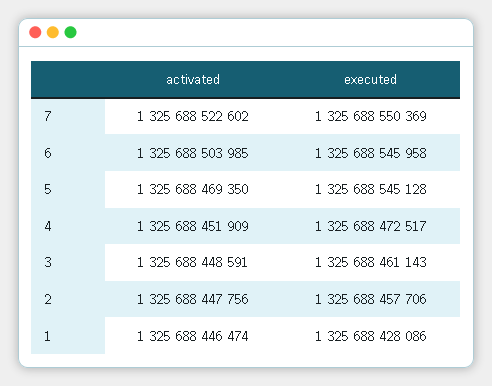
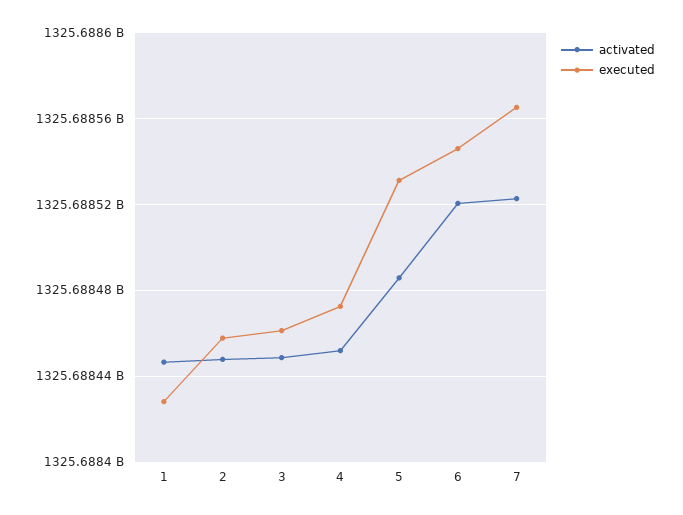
executed, 7: 1325688550369 -> 1325688565000
activated, 6: 1325688503985 -> 1325688520000
activated, 5: 1325688469350 -> 1325688485000
executed, 5: 1325688545128 -> 1325688530000

